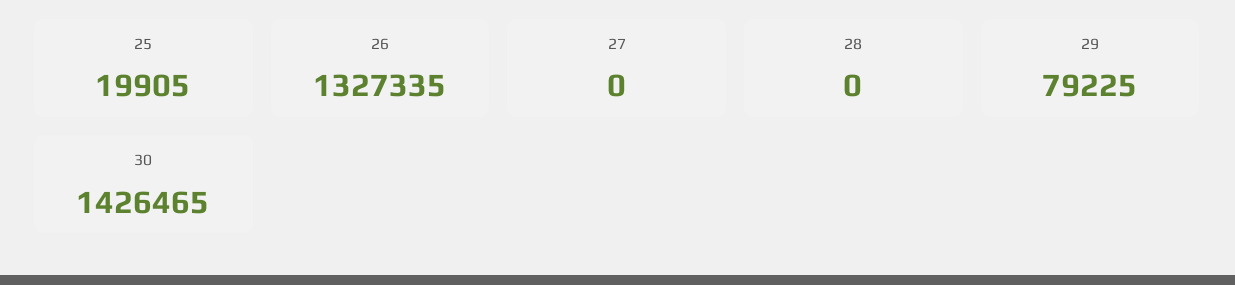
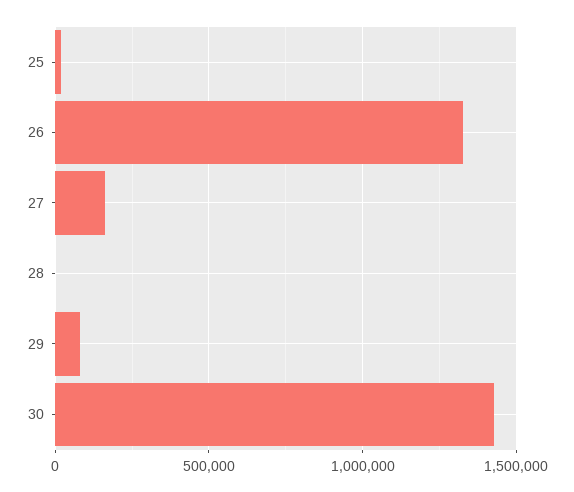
27: 0 -> 150000

